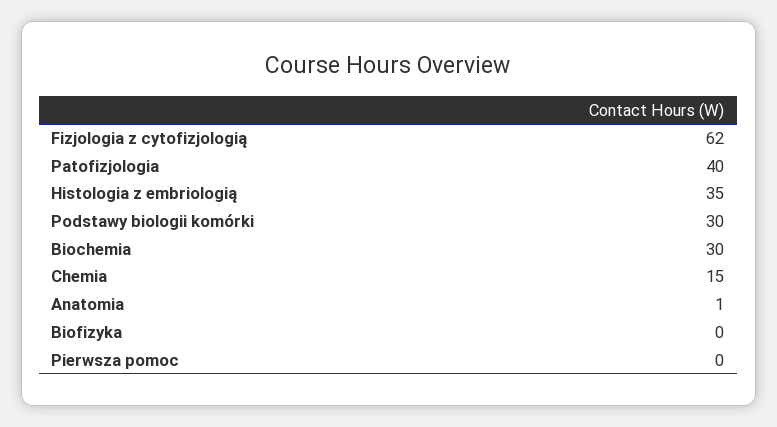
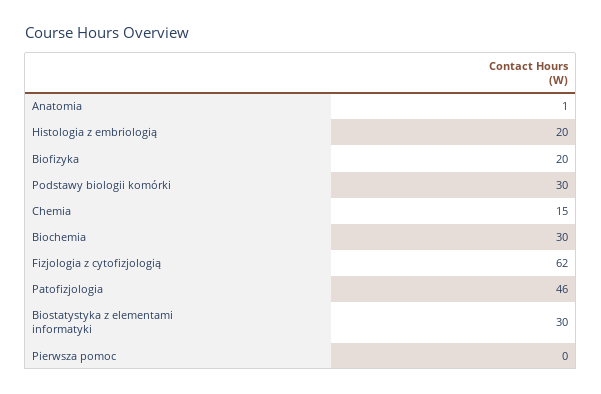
Patofizjologia: 40 -> 46
Histologia z embriologią: 35 -> 20
Biofizyka: 0 -> 20
Biostatystyka z elementami informatyki: none -> 30

